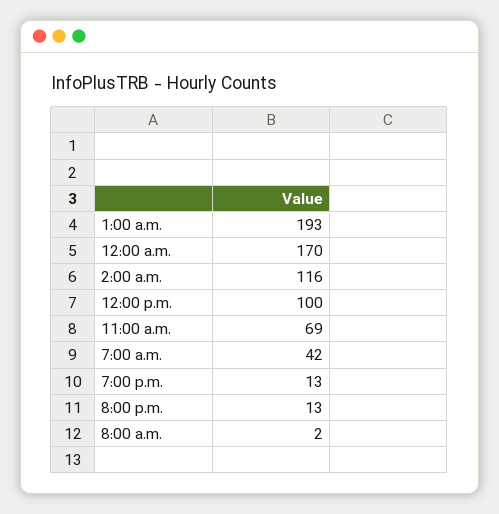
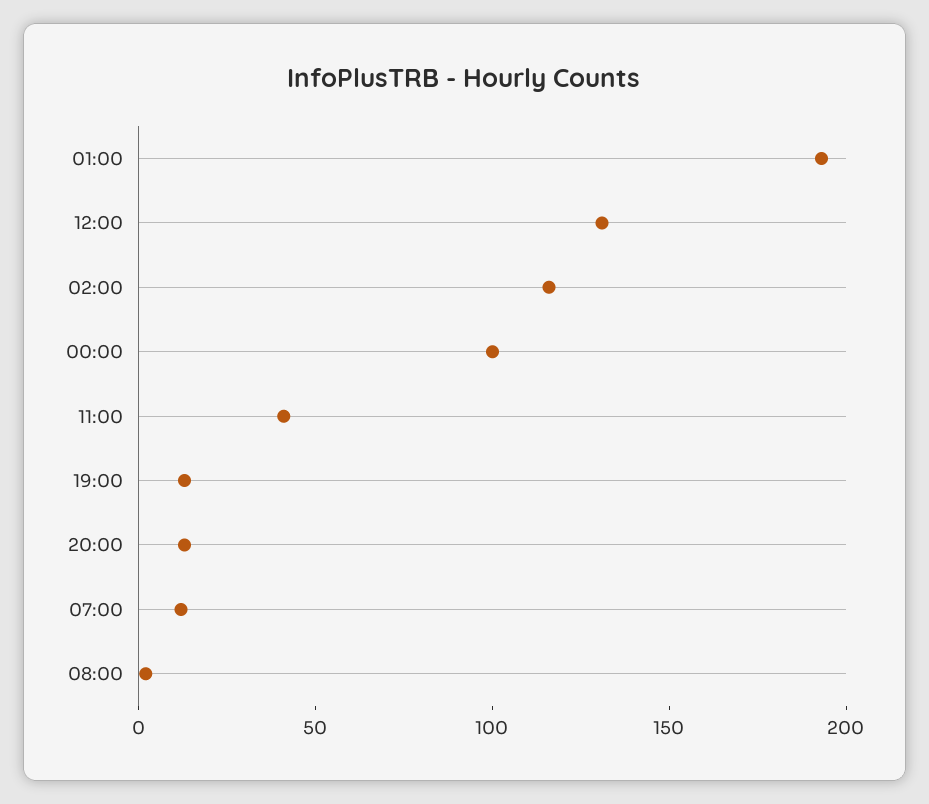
12:00 a.m.: 170 -> 100
12:00 p.m.: 100 -> 130
11:00 a.m.: 69 -> 40
7:00 a.m.: 42 -> 10

